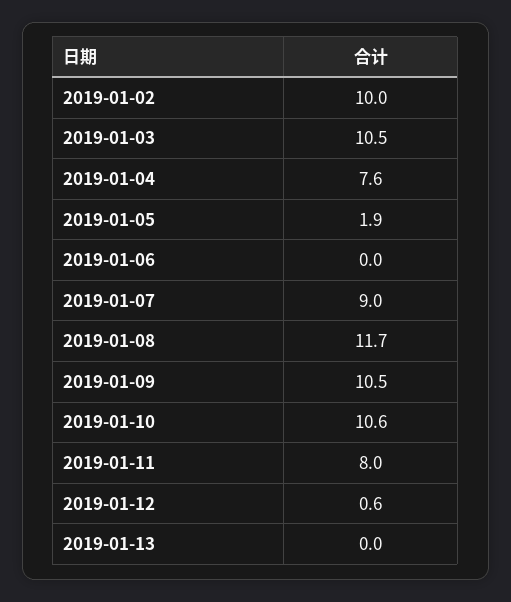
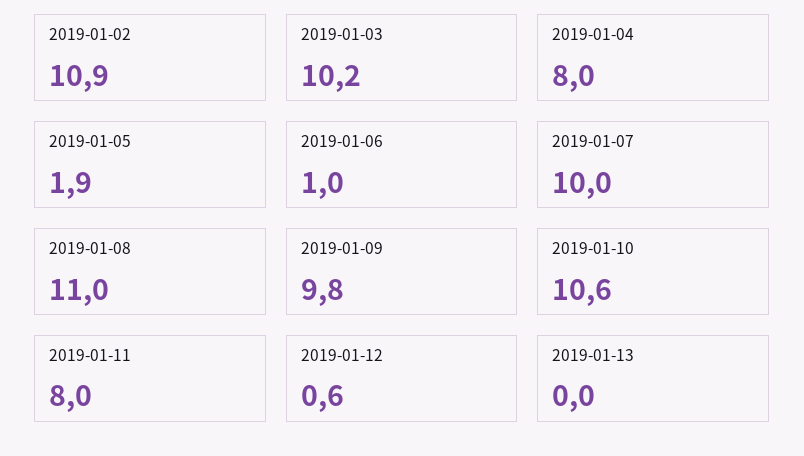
2019-01-02: 10 -> 10.9
2019-01-03: 10.5 -> 10.2
2019-01-04: 7.6 -> 8
2019-01-06: 0 -> 1
2019-01-07: 9 -> 10
2019-01-08: 11.7 -> 11
2019-01-09: 10.5 -> 9.8

